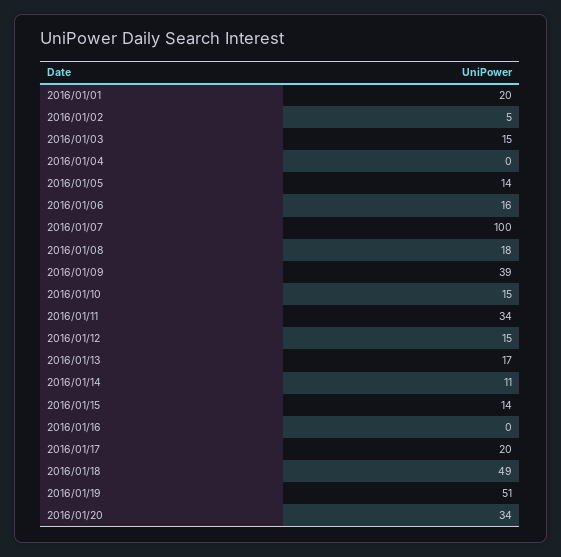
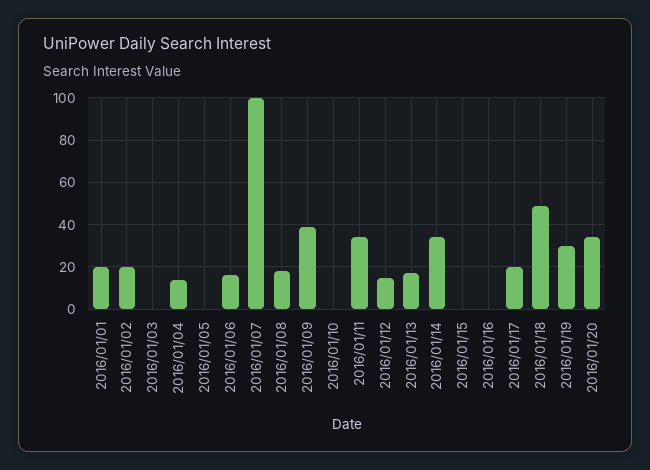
2016/01/02: 5 -> 20
2016/01/03: 15 -> 0
2016/01/04: 0 -> 15
2016/01/05: 14 -> 0
2016/01/10: 15 -> 0
2016/01/14: 11 -> 35
2016/01/15: 14 -> 0
2016/01/19: 51 -> 30

